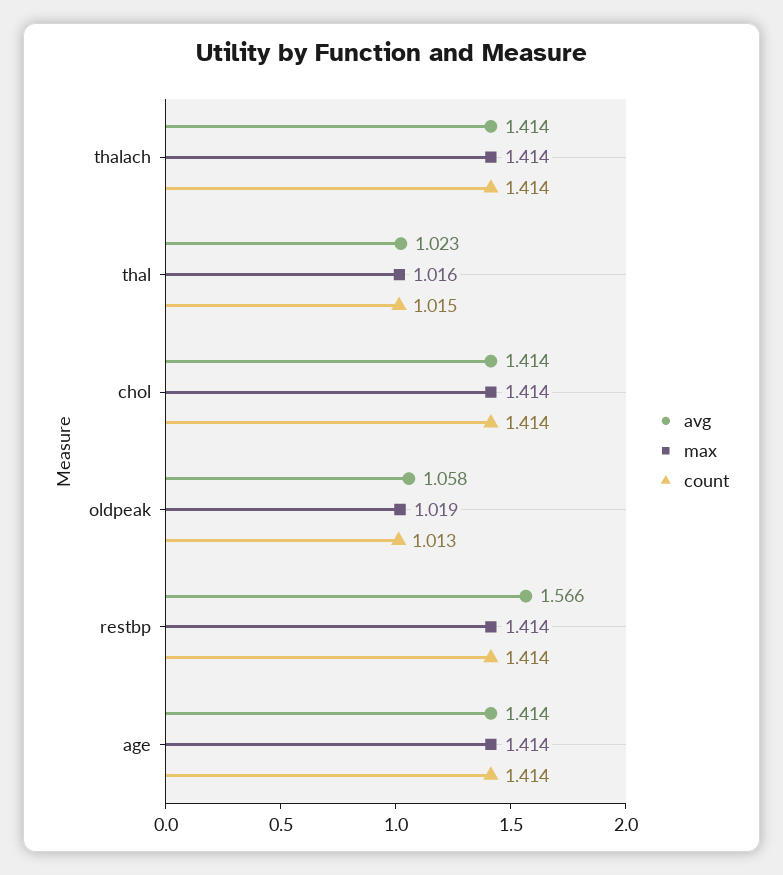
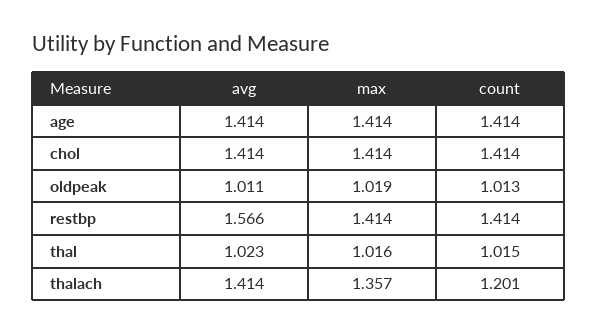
max, thalach: 1.414 -> 1.357
count, thalach: 1.414 -> 1.201
avg, oldpeak: 1.058 -> 1.011

